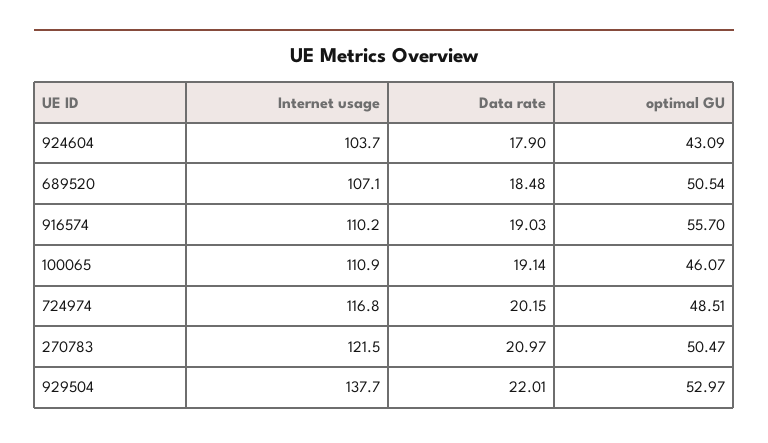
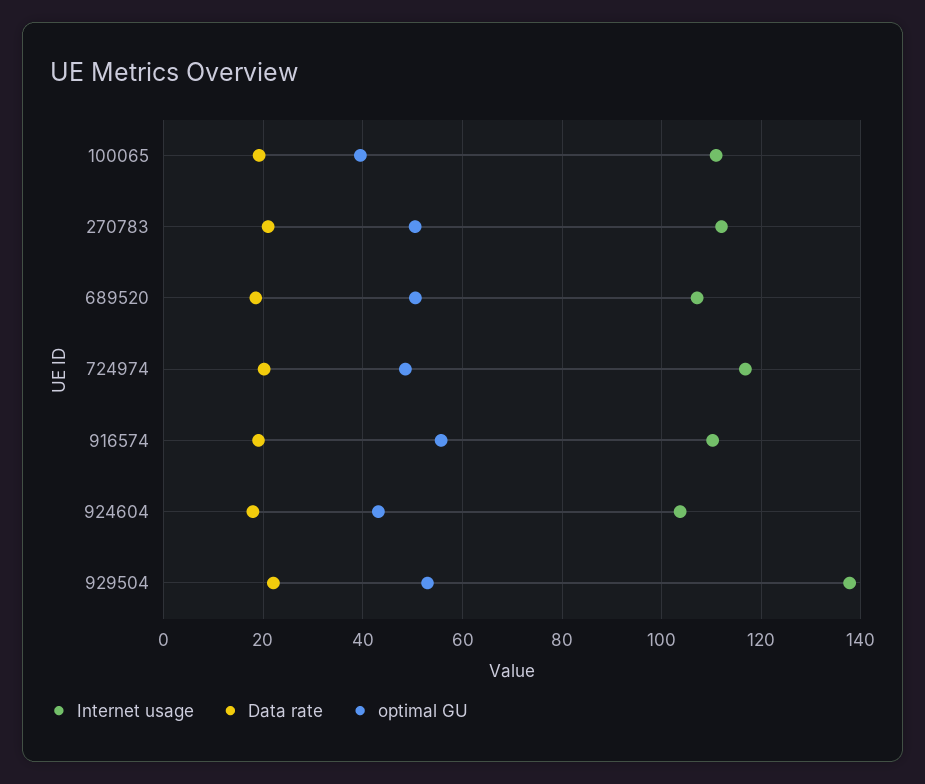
optimal GU, 100065: 46.07 -> 40
Internet usage, 270783: 121.5 -> 112

